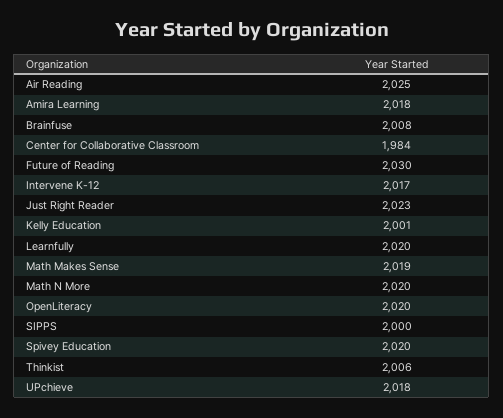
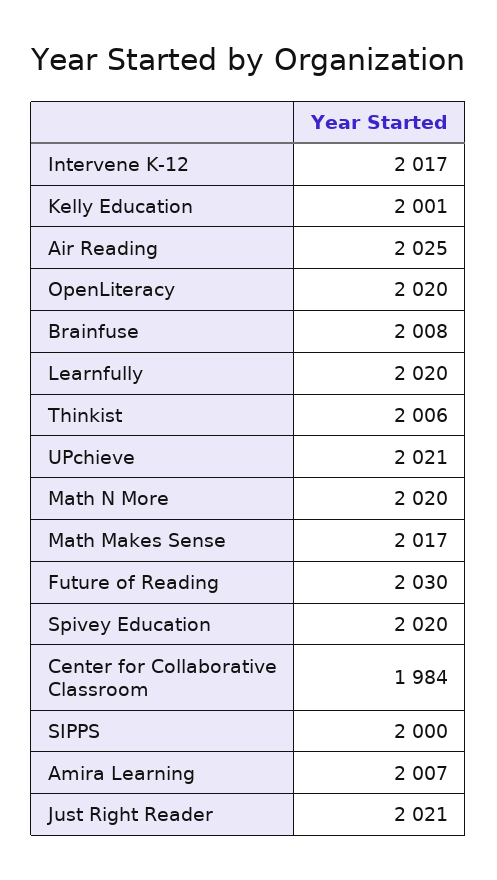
Amira Learning: 2018 -> 2007
Just Right Reader: 2023 -> 2021
Math Makes Sense: 2019 -> 2017
UPchieve: 2018 -> 2021

